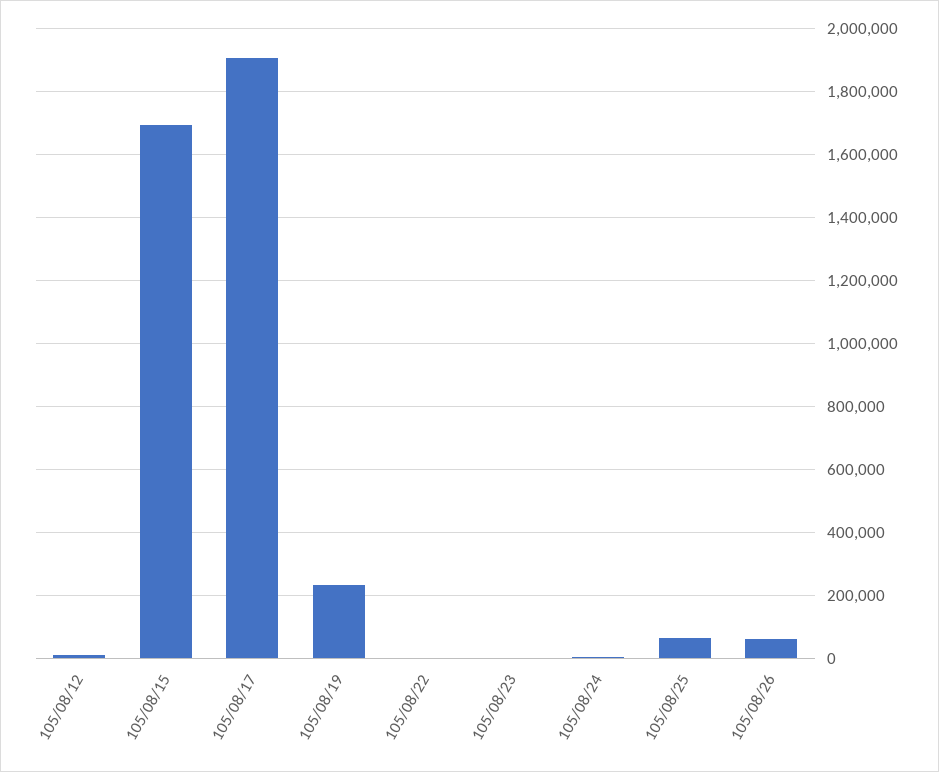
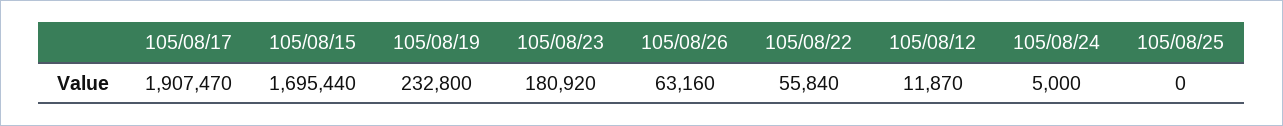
105/08/22: 0 -> 55840
105/08/23: 0 -> 180920
105/08/25: 60000 -> 0

